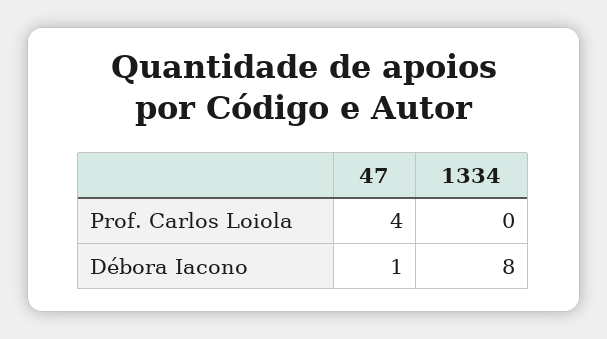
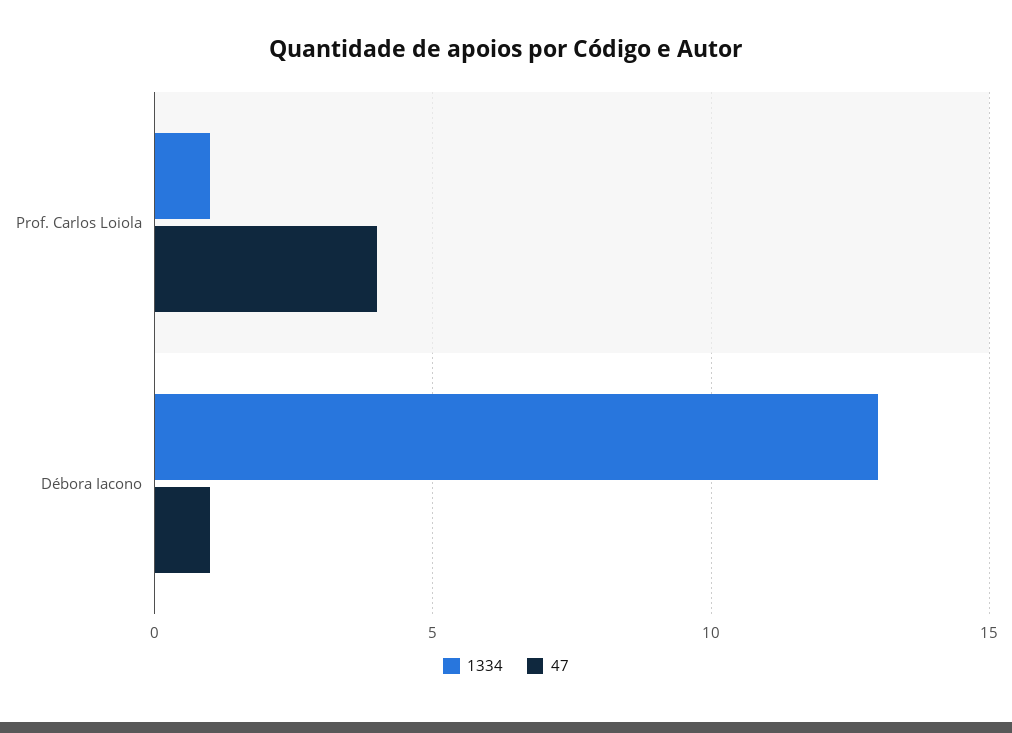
1334, Prof. Carlos Loiola: 0 -> 1
1334, Débora Iacono: 8 -> 13

